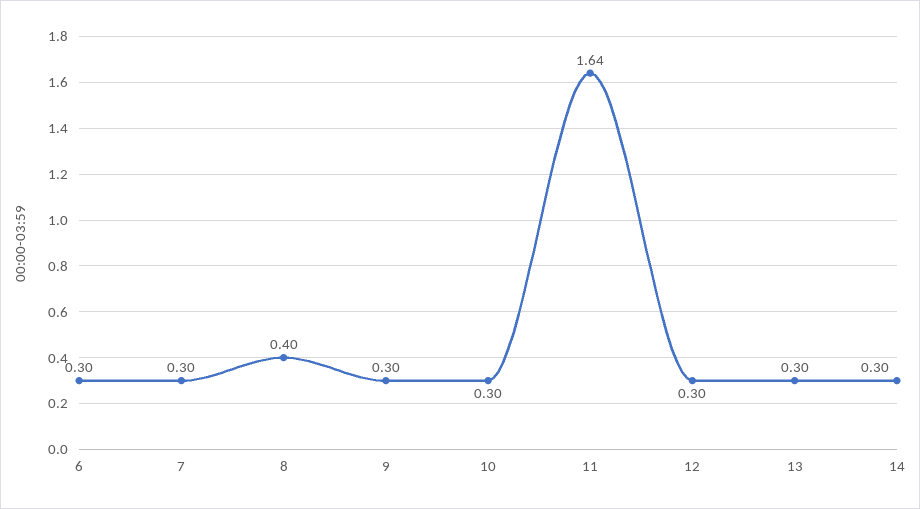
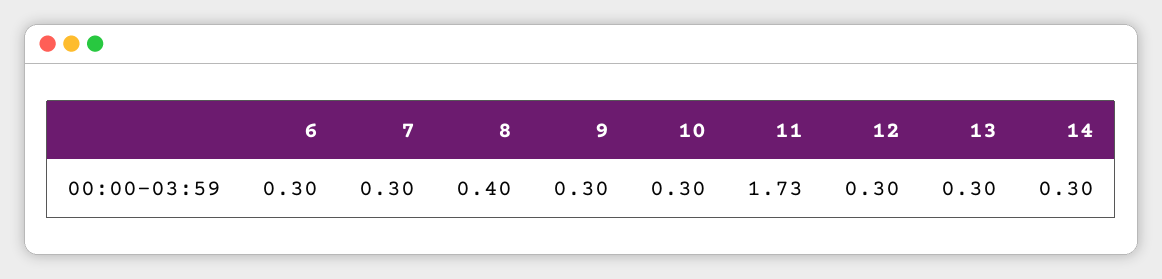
11: 1.64 -> 1.73

